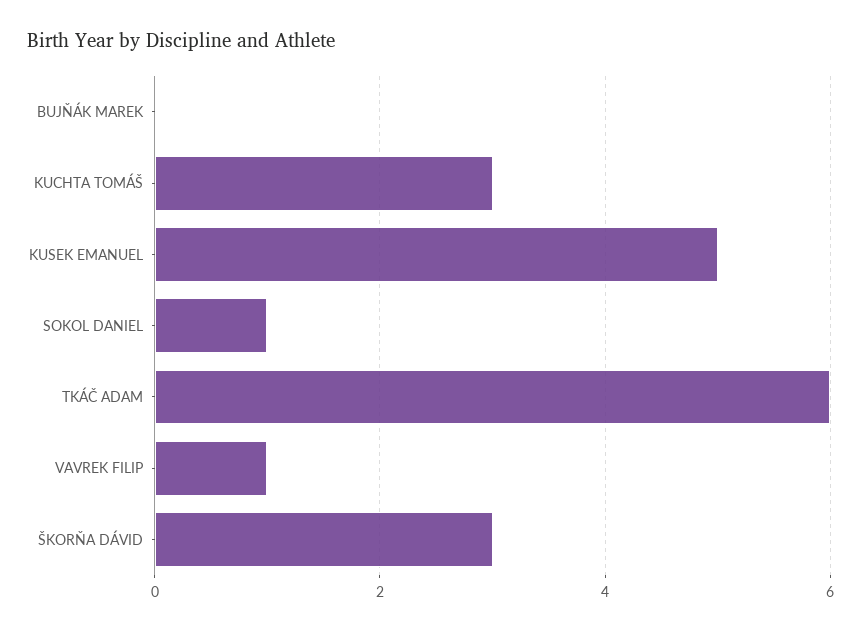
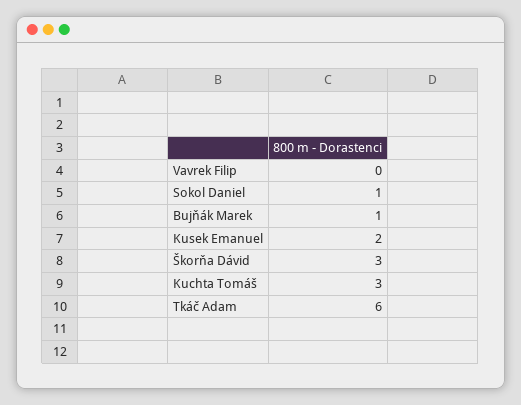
BUJŇÁK MAREK: 0 -> 1
KUSEK EMANUEL: 5 -> 2
VAVREK FILIP: 1 -> 0

